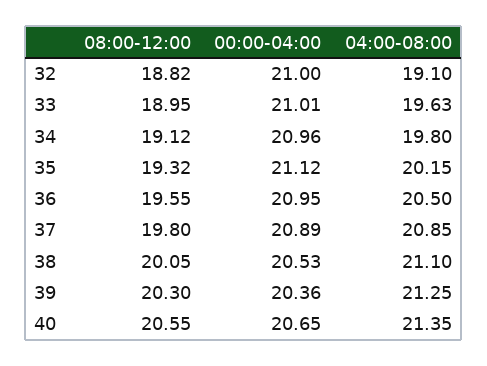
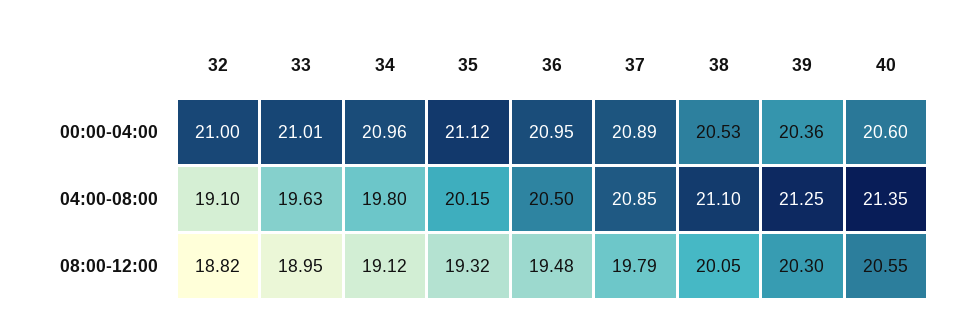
08:00-12:00, 36: 19.55 -> 19.48
08:00-12:00, 37: 19.8 -> 19.79
00:00-04:00, 40: 20.65 -> 20.6

